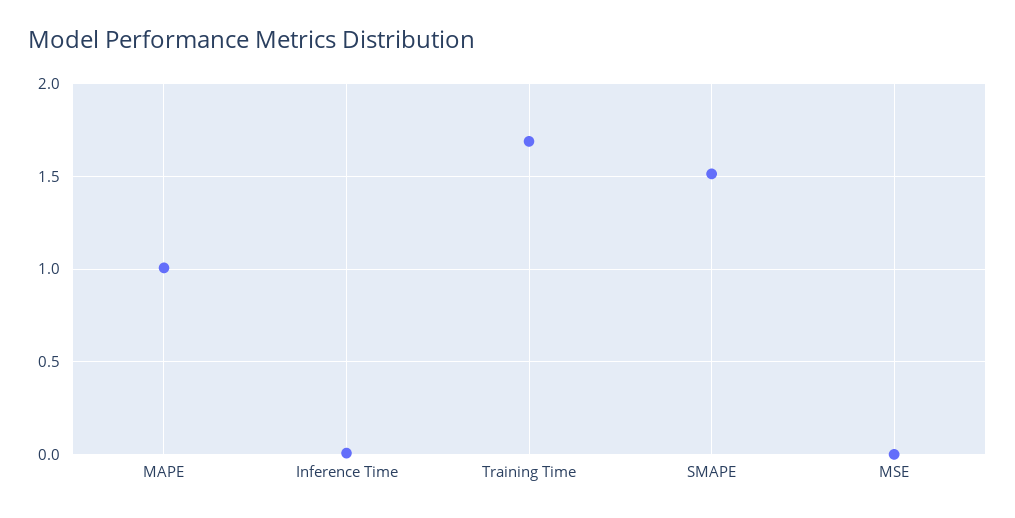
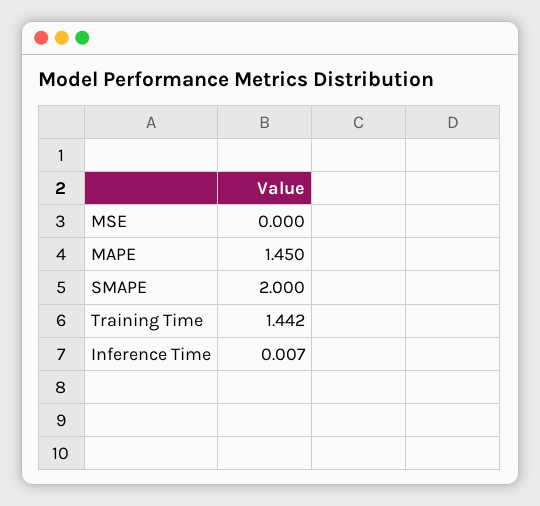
MAPE: 1 -> 1.45
Training Time: 1.7 -> 1.442
SMAPE: 1.5 -> 2

